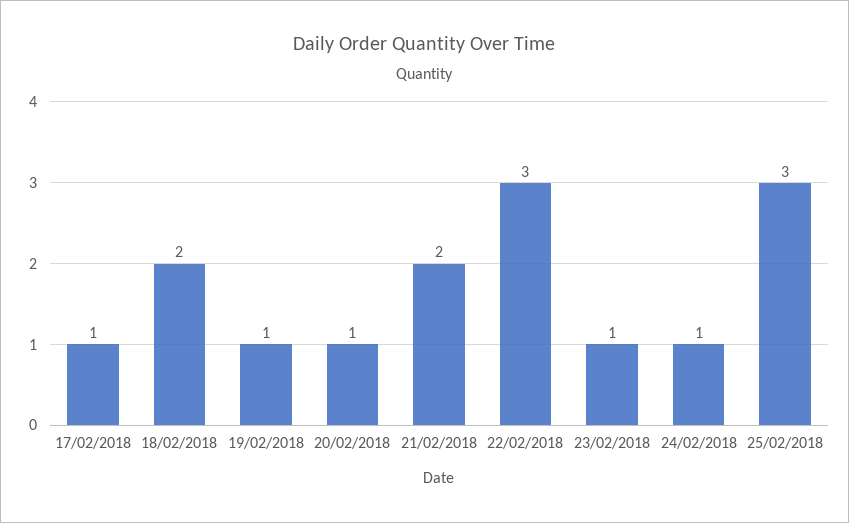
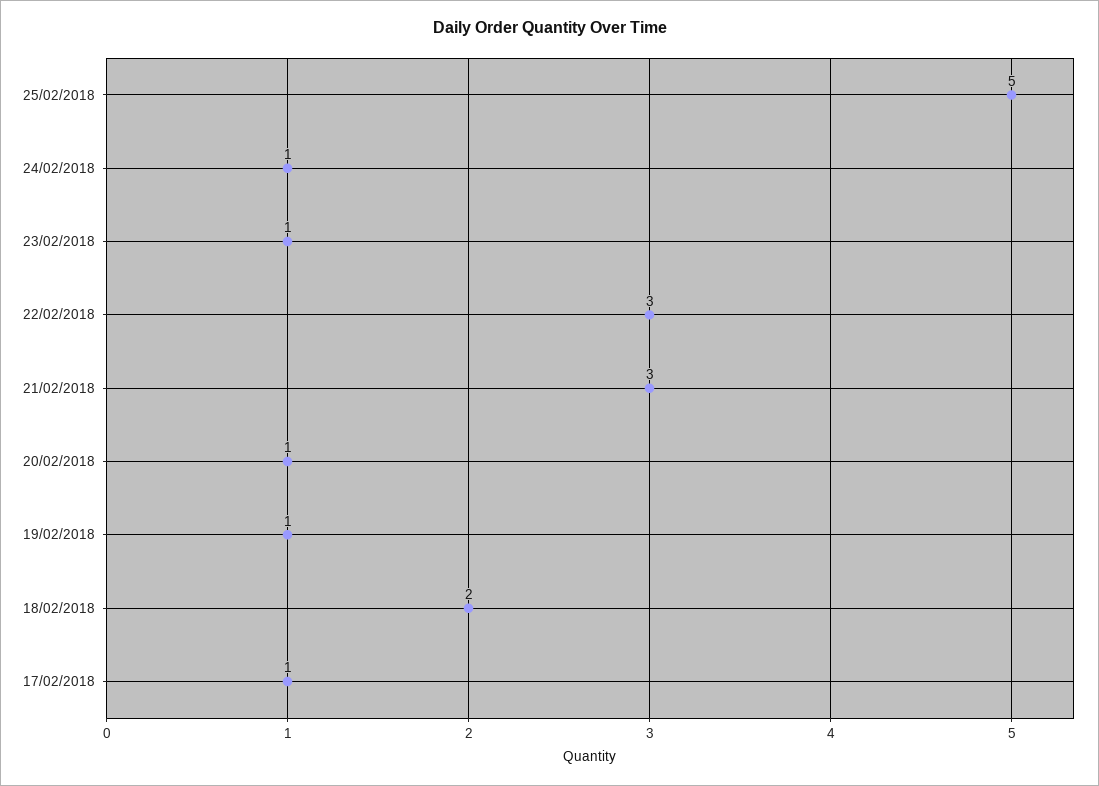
21/02/2018: 2 -> 3
25/02/2018: 3 -> 5

